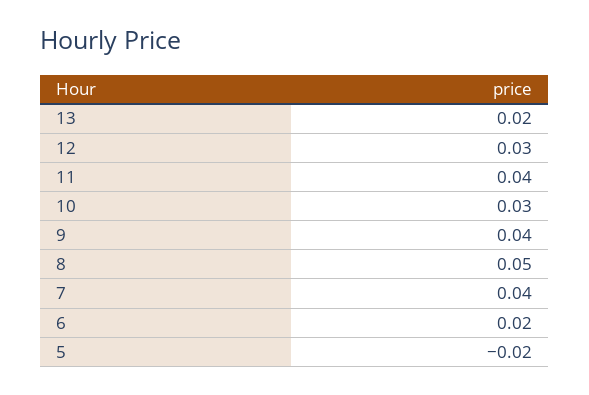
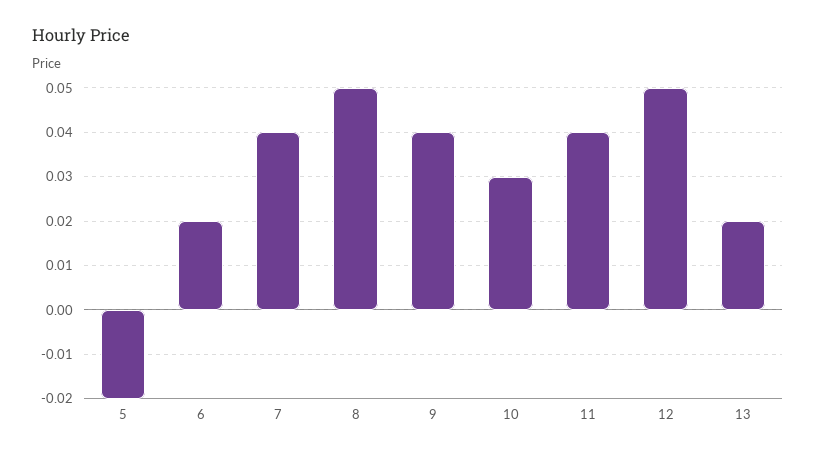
12: 0.03 -> 0.05

